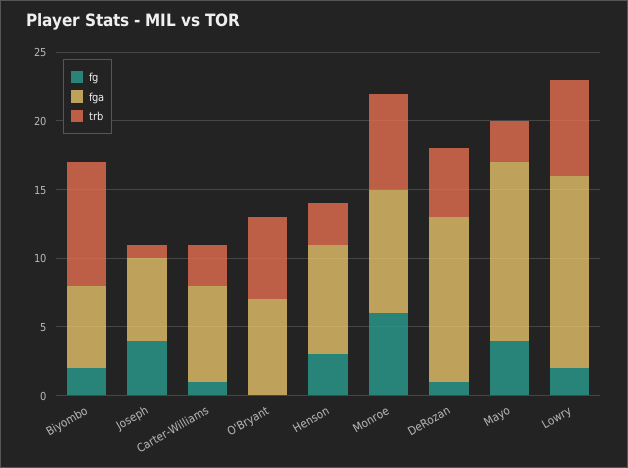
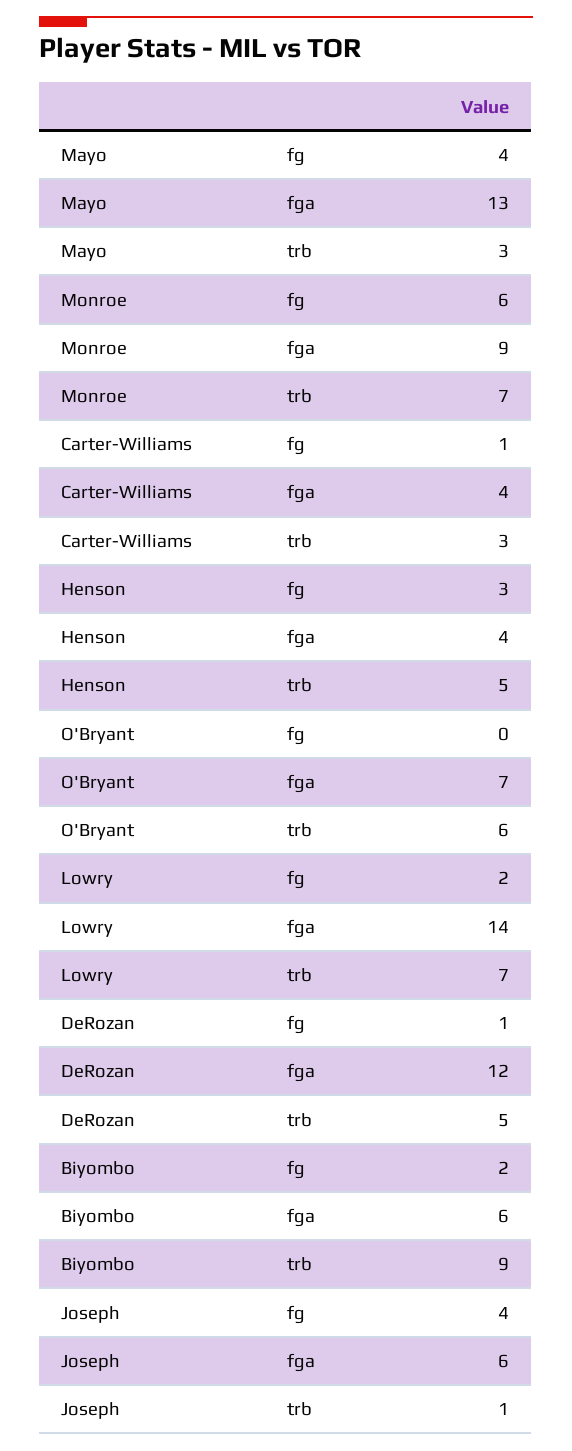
fga, Carter-Williams: 7 -> 4
fga, Henson: 8 -> 4
trb, Henson: 3 -> 5

